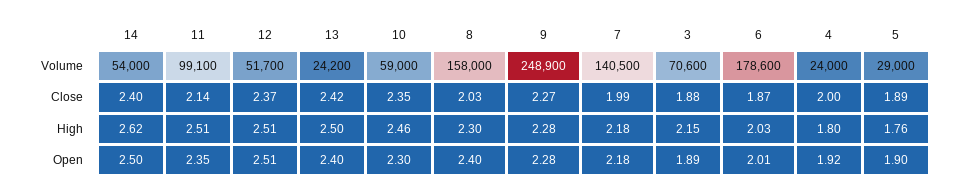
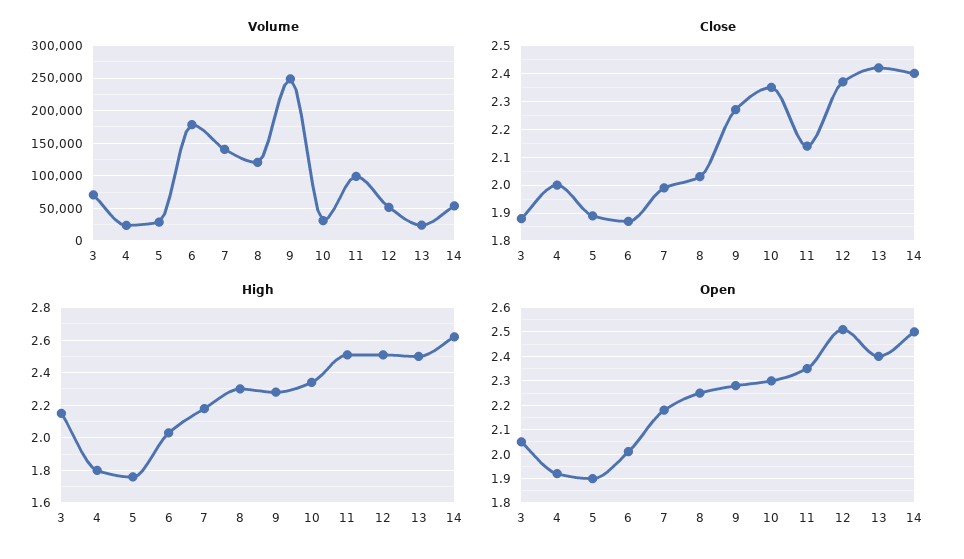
Volume, 10: 59000 -> 30000
Volume, 8: 158000 -> 120000
High, 10: 2.46 -> 2.35
Open, 8: 2.4 -> 2.25
Open, 3: 1.89 -> 2.05

